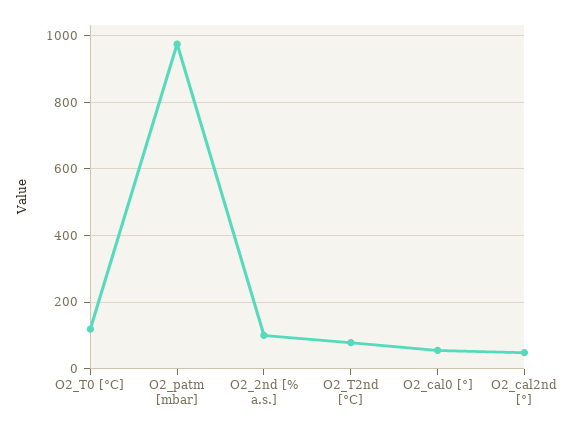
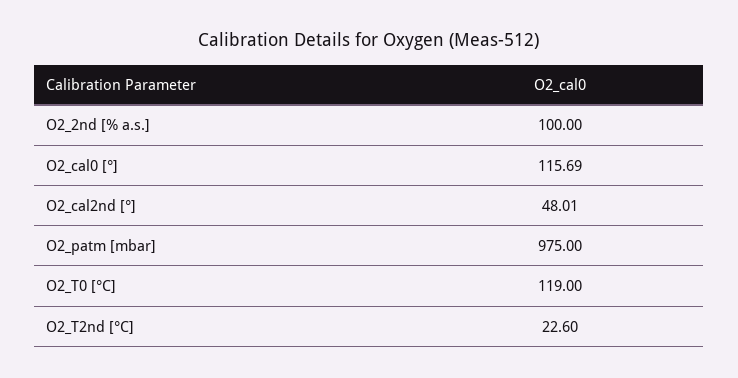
O2_T2nd [°C]: 80 -> 22.6
O2_cal0 [°]: 60 -> 115.69

